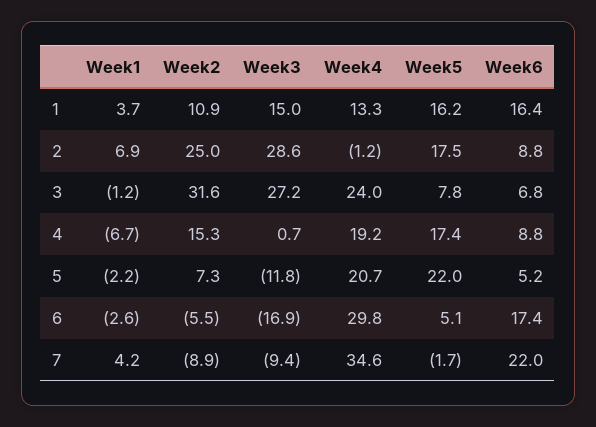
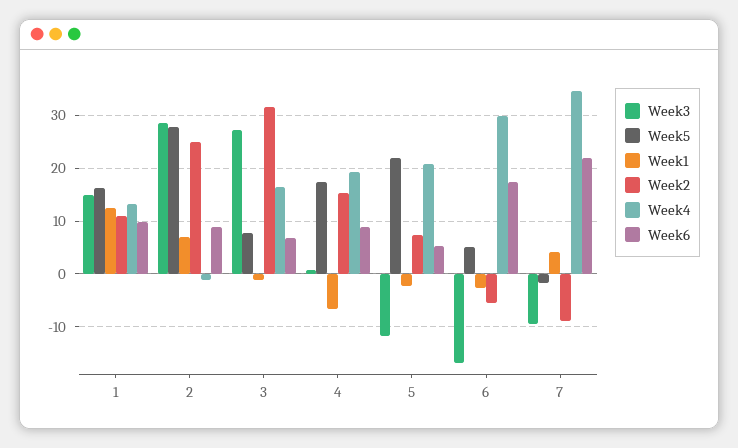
Week1, 1: 3.7 -> 12
Week6, 1: 16.4 -> 10
Week5, 2: 17.5 -> 28
Week4, 3: 24 -> 16

